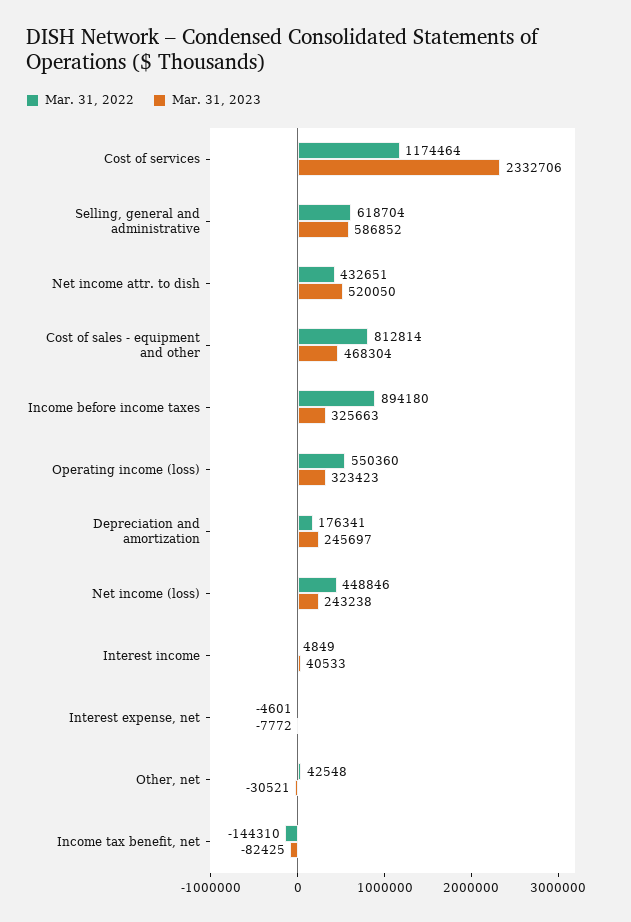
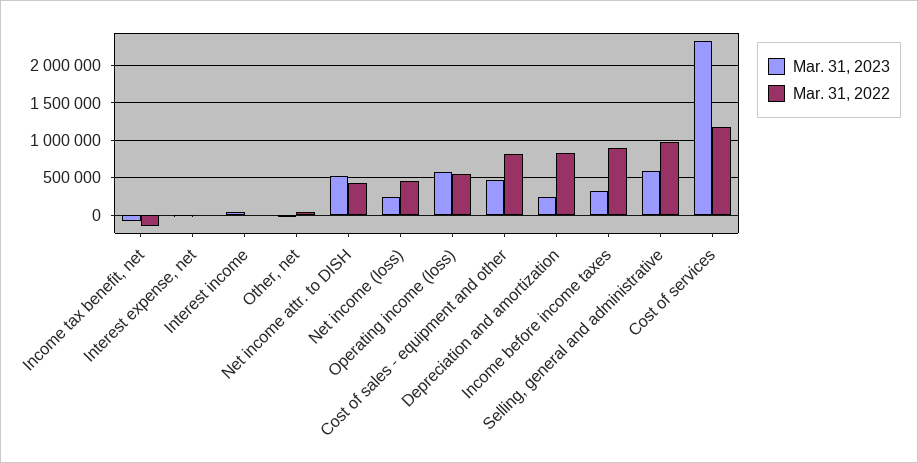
Mar. 31, 2022, Selling, general and administrative: 618704 -> 1000000
Mar. 31, 2023, Operating income (loss): 323423 -> 600000
Mar. 31, 2022, Depreciation and amortization: 176341 -> 800000

